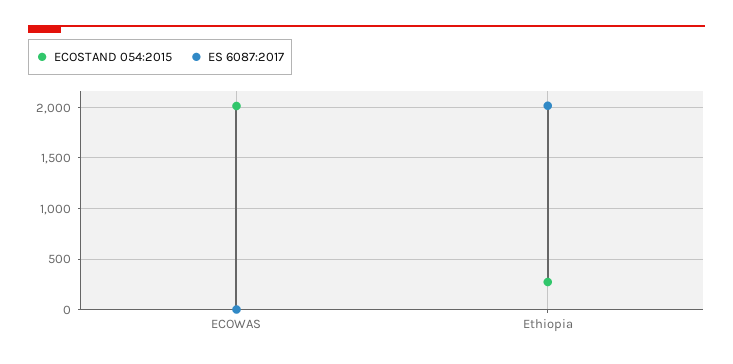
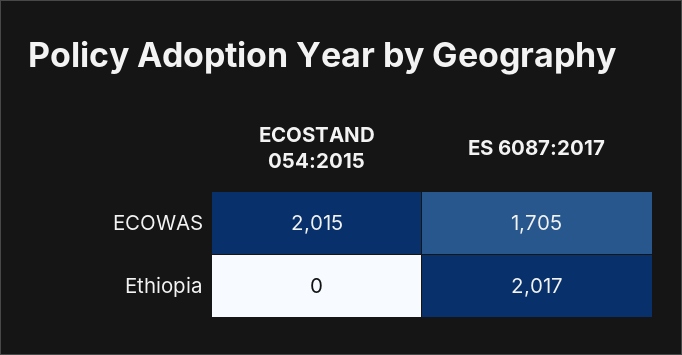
ES 6087:2017, ECOWAS: 0 -> 1705
ECOSTAND 054:2015, Ethiopia: 300 -> 0

